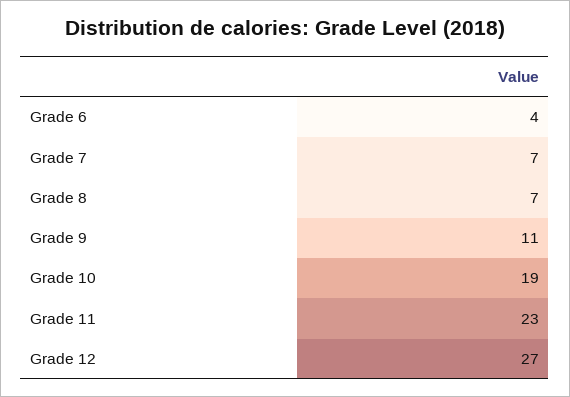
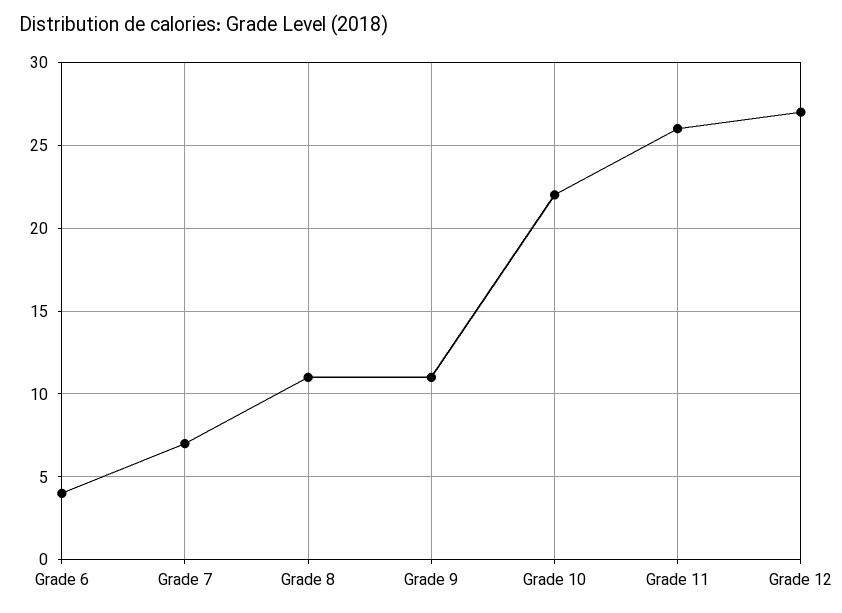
Grade 8: 7 -> 11
Grade 10: 19 -> 22
Grade 11: 23 -> 26

